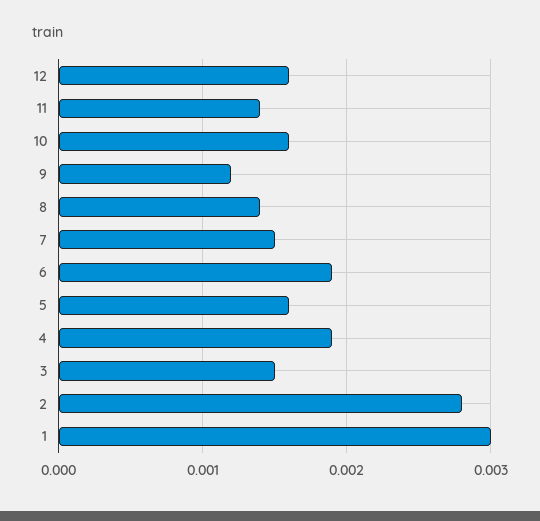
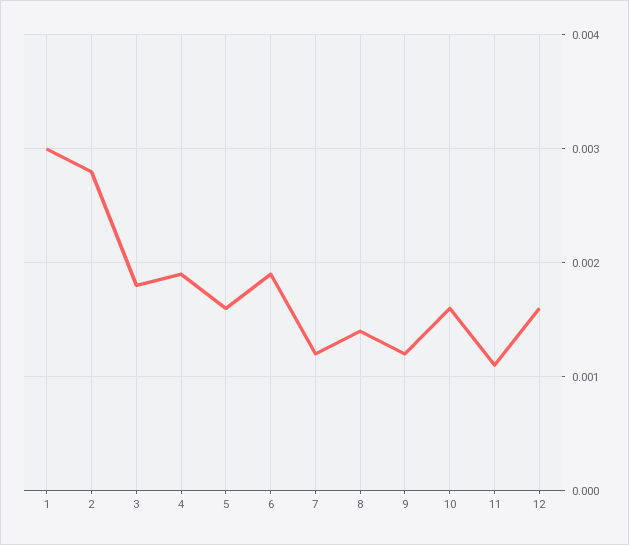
11: 0.0014 -> 0.0011
7: 0.0015 -> 0.0012
3: 0.0015 -> 0.0018

